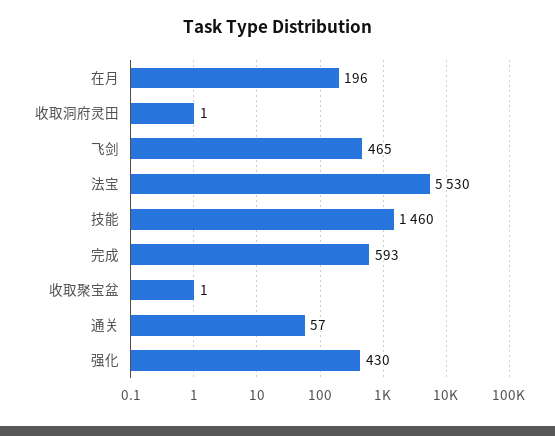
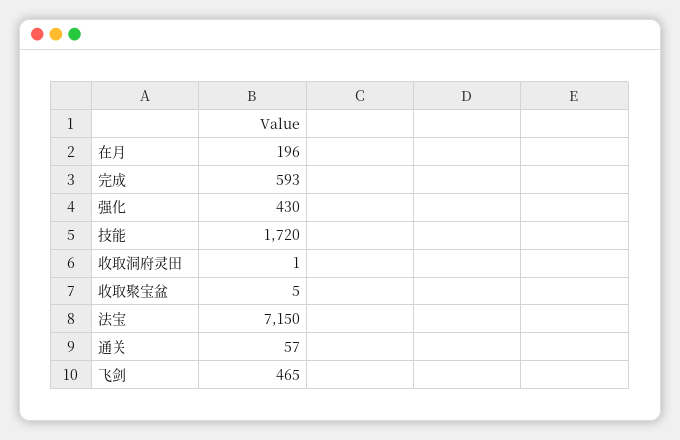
法宝: 5530 -> 7150
技能: 1460 -> 1720
收取聚宝盆: 1 -> 5

